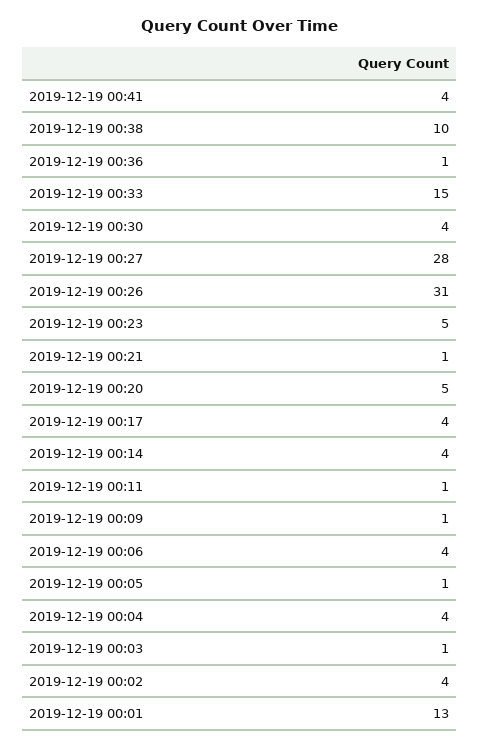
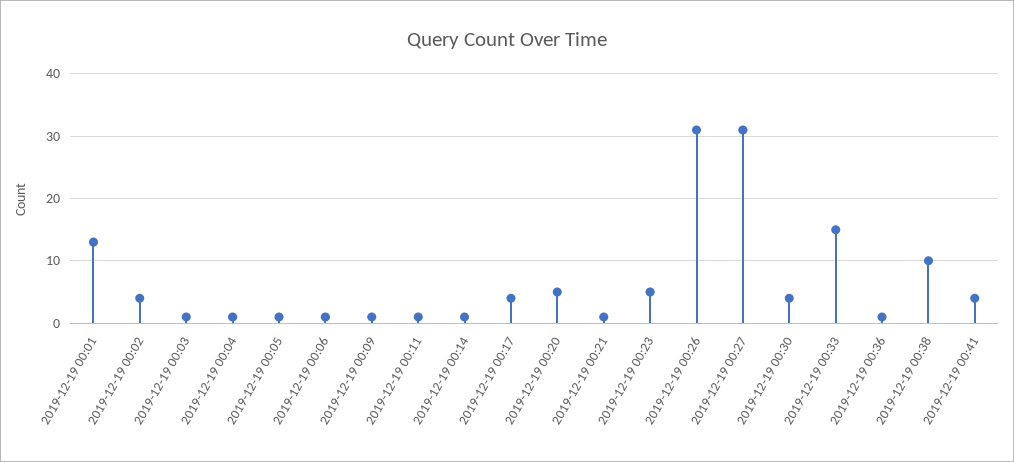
2019-12-19 00:27: 28 -> 31
2019-12-19 00:14: 4 -> 1
2019-12-19 00:06: 4 -> 1
2019-12-19 00:04: 4 -> 1

